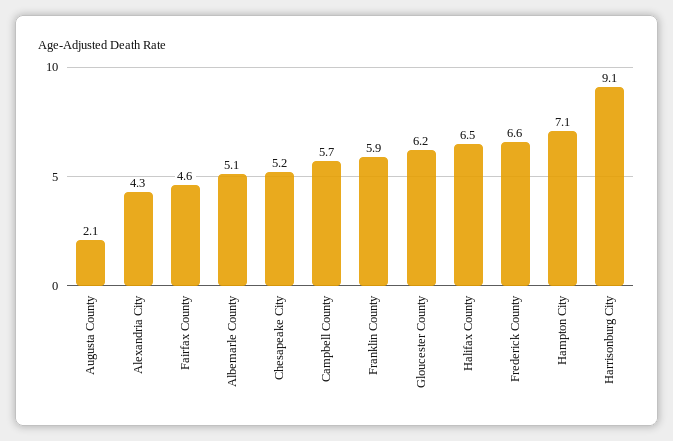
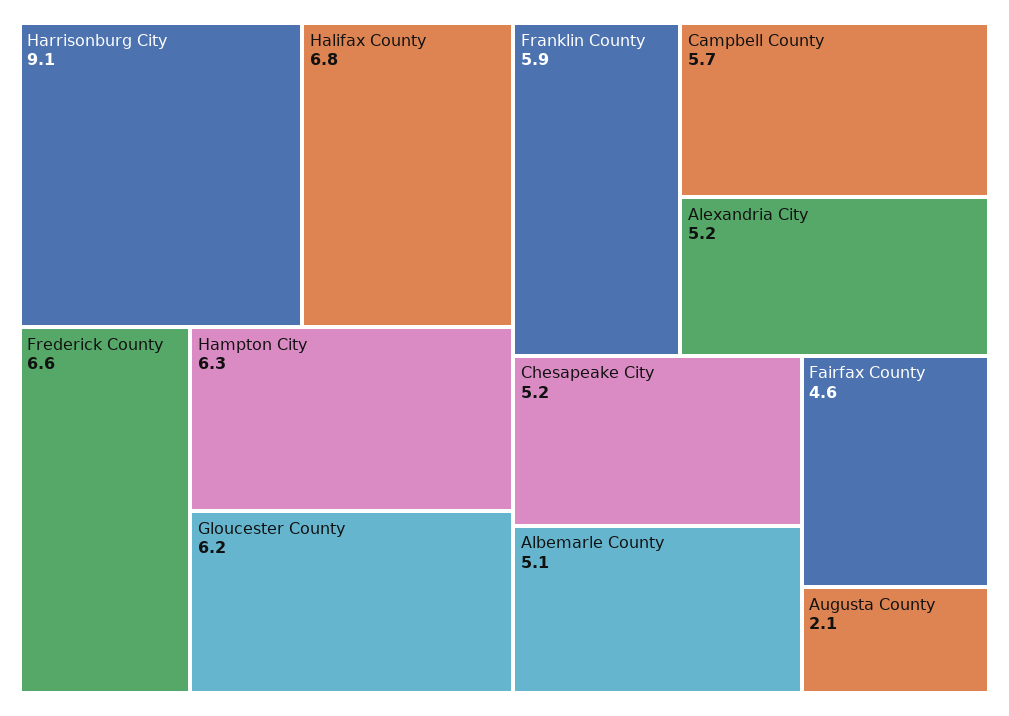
Alexandria City: 4.3 -> 5.2
Halifax County: 6.5 -> 6.8
Hampton City: 7.1 -> 6.3

